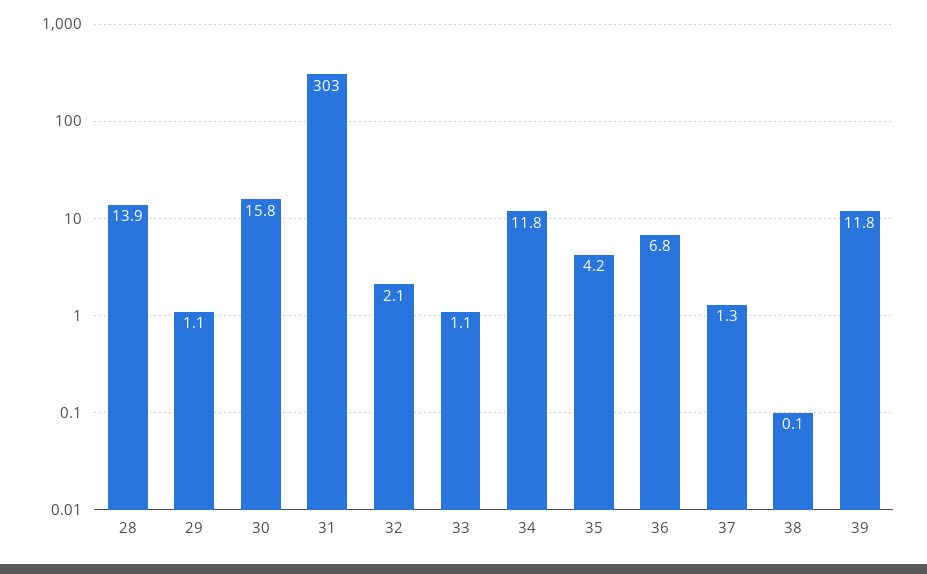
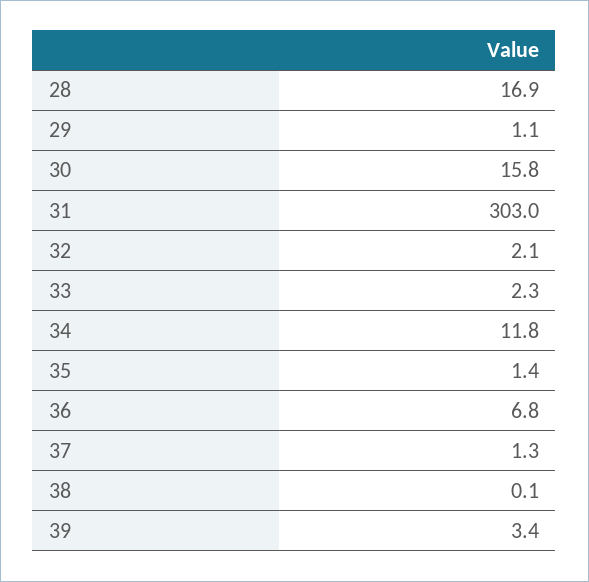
28: 13.9 -> 16.9
33: 1.1 -> 2.3
35: 4.2 -> 1.4
39: 11.8 -> 3.4

